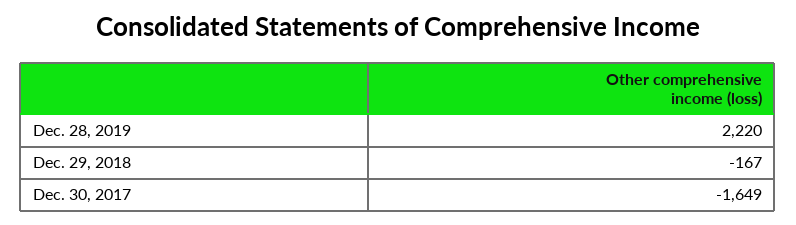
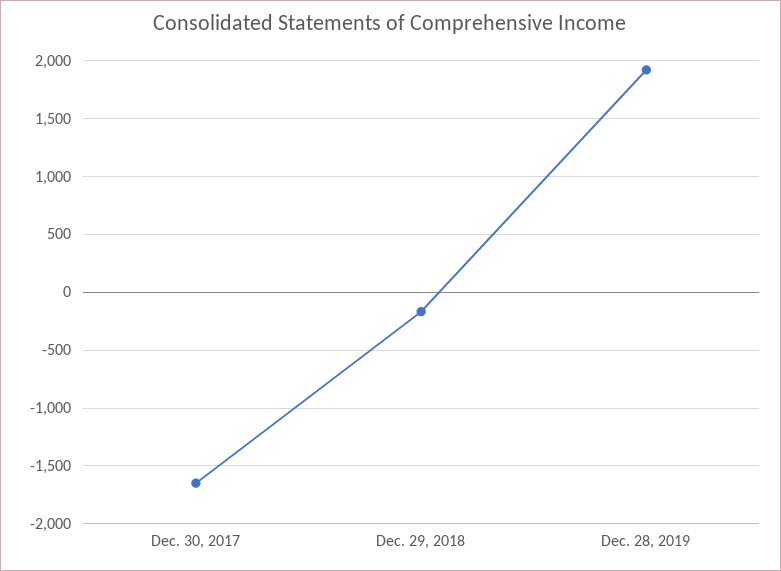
Dec. 28, 2019: 2220 -> 1900

